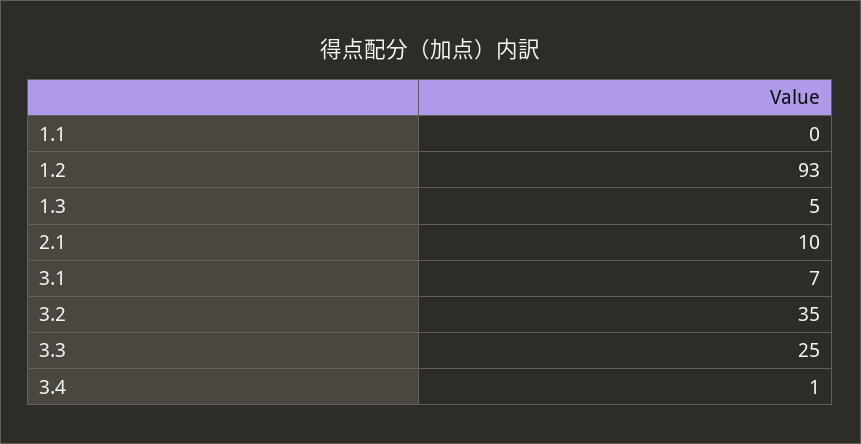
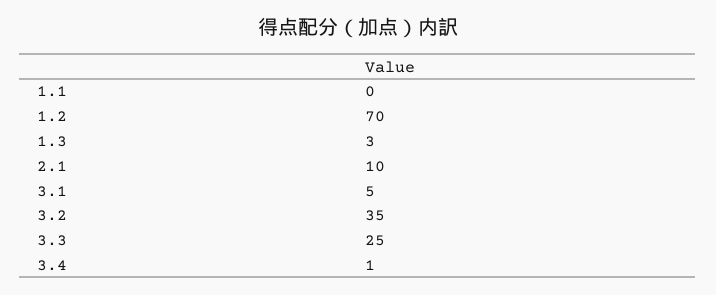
1.2: 93 -> 70
1.3: 5 -> 3
3.1: 7 -> 5

